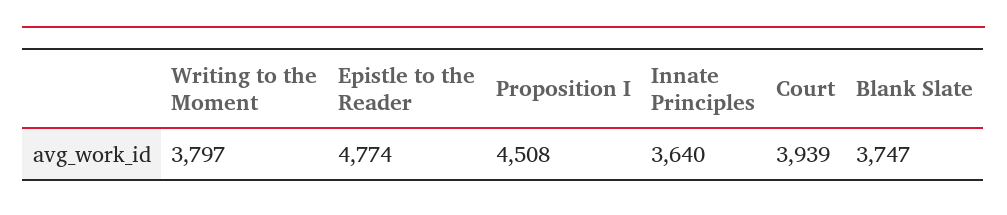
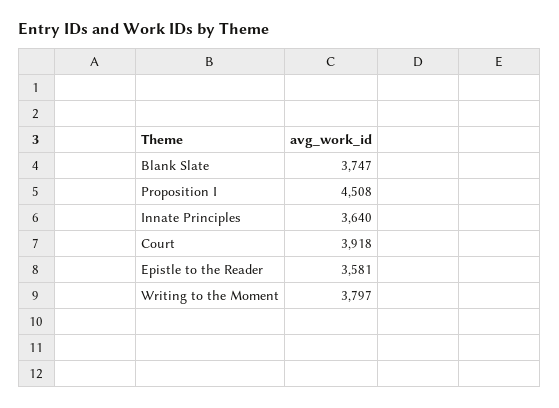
Epistle to the Reader: 4774 -> 3581
Court: 3939 -> 3918

